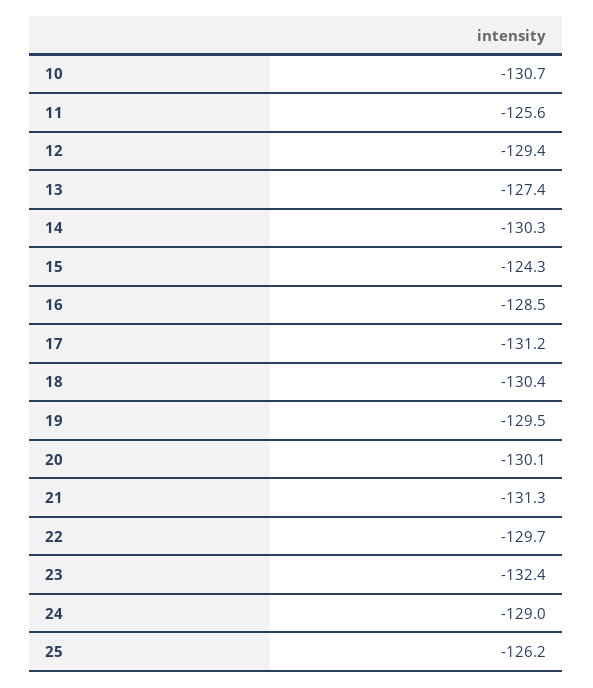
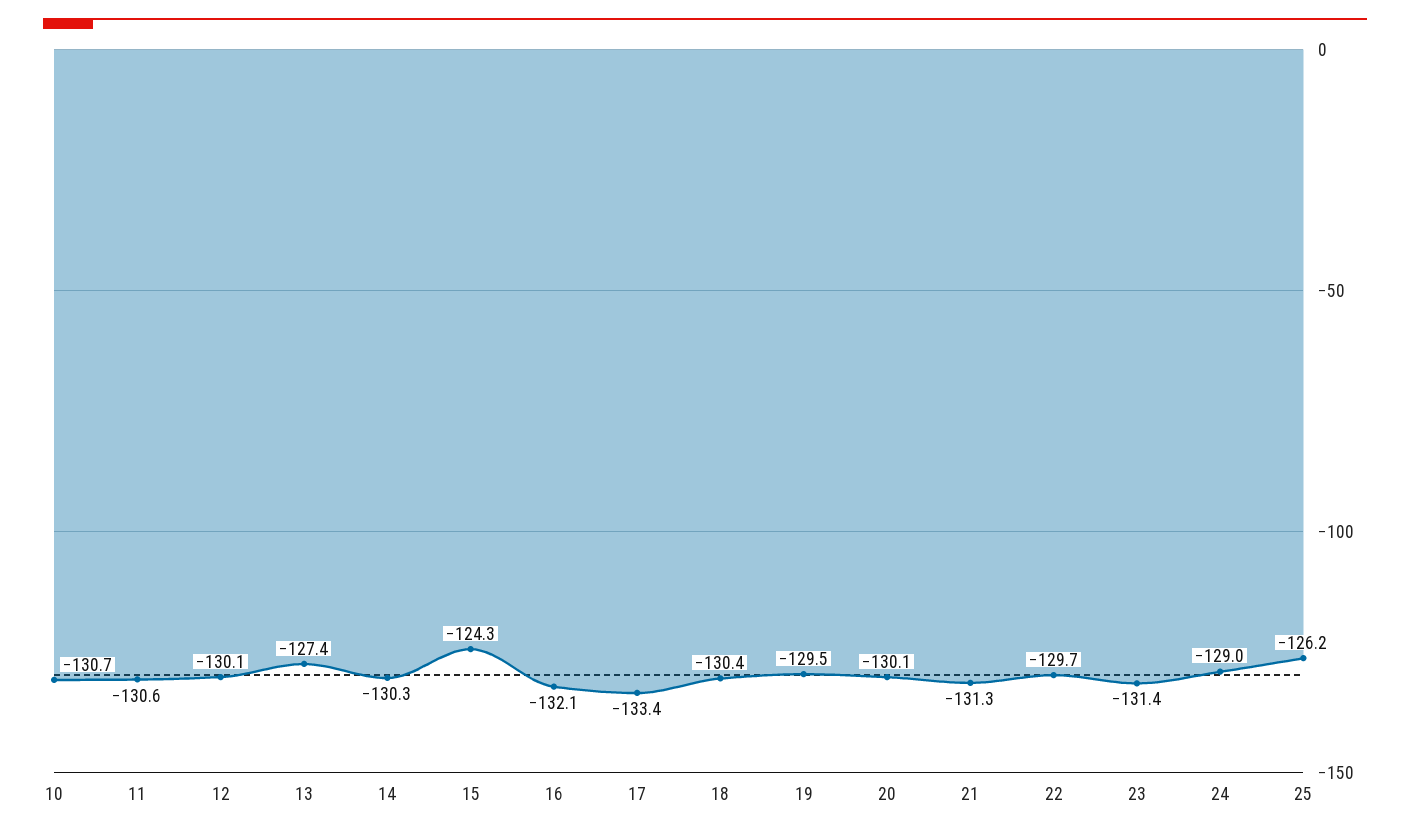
11: -125.6 -> -130.6
12: -129.4 -> -130.1
16: -128.5 -> -132.1
17: -131.2 -> -133.4
23: -132.4 -> -131.4

